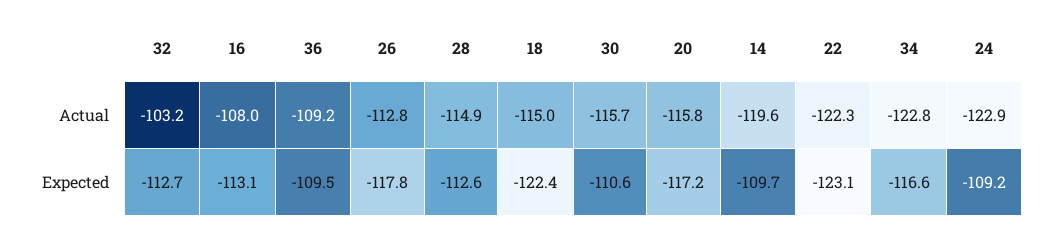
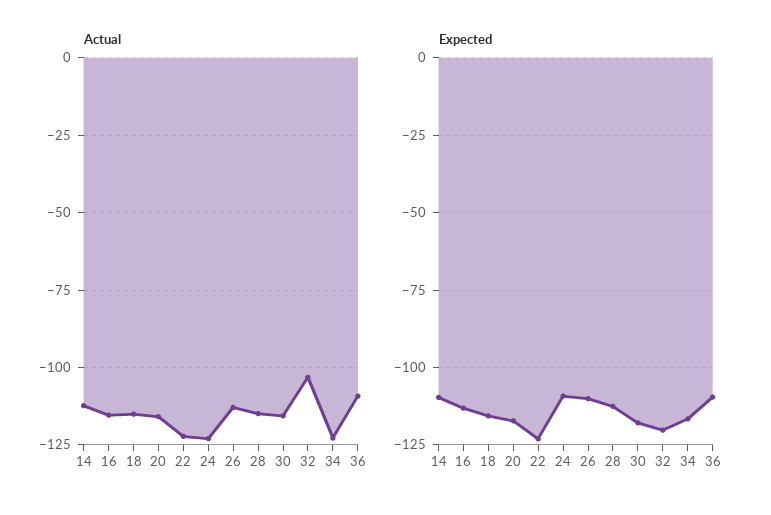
Actual, 16: -108 -> -115
Actual, 14: -119.6 -> -112.5
Expected, 32: -112.7 -> -120
Expected, 26: -117.8 -> -110
Expected, 18: -122.4 -> -115
Expected, 30: -110.6 -> -117.5

